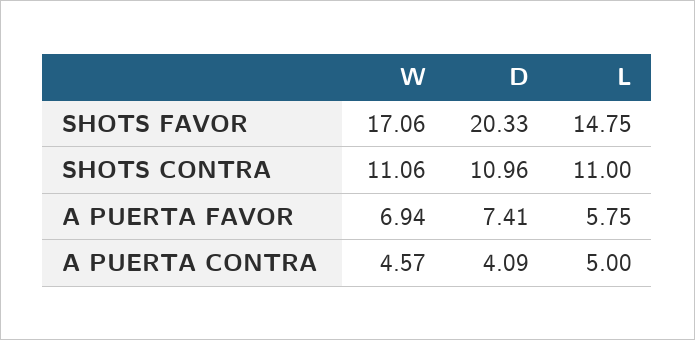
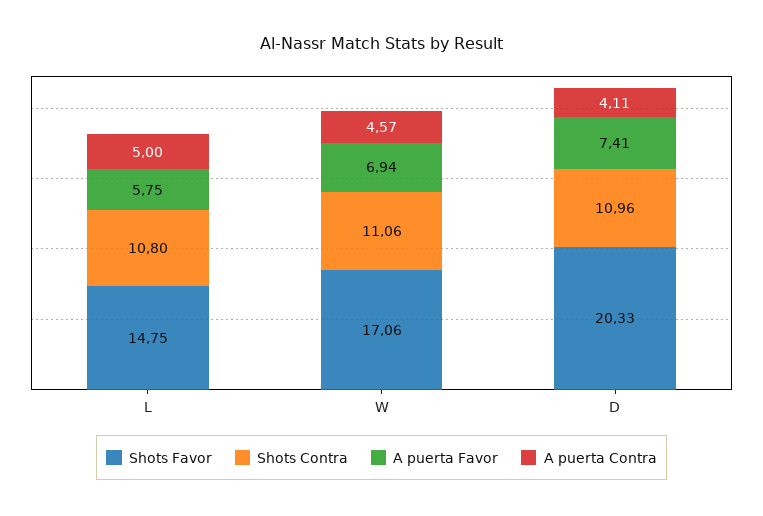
SHOTS CONTRA, L: 11 -> 10.8
A PUERTA CONTRA, D: 4.09 -> 4.11

